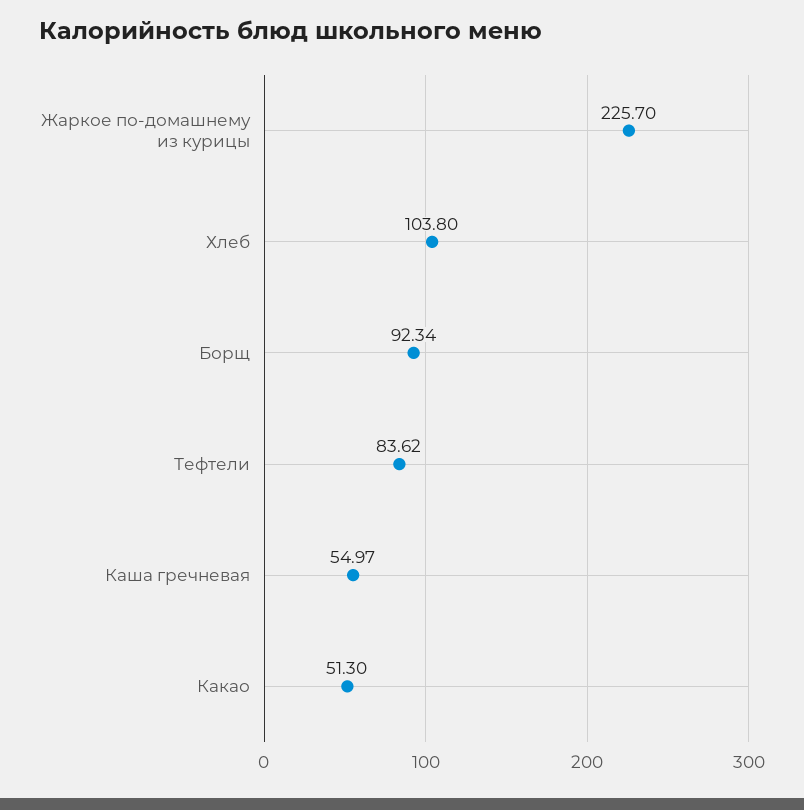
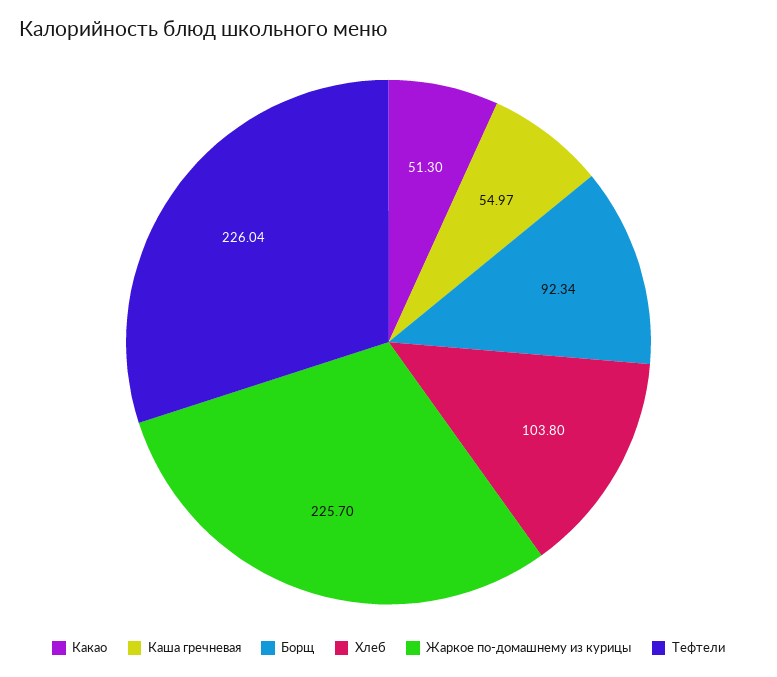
Тефтели: 83.62 -> 226.04

